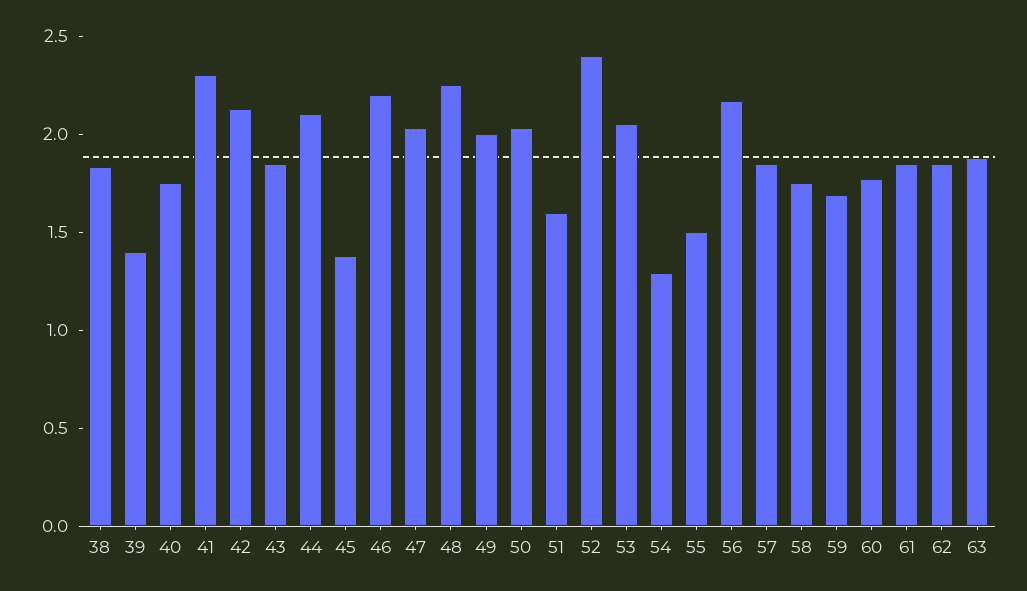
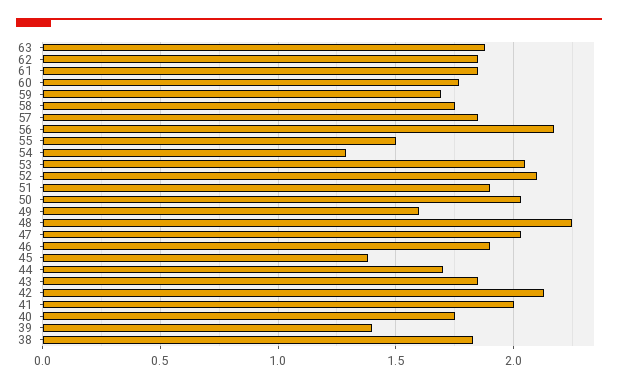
41: 2.3 -> 2
44: 2.1 -> 1.7
46: 2.2 -> 1.9
49: 2 -> 1.6
51: 1.6 -> 1.9
52: 2.4 -> 2.1

